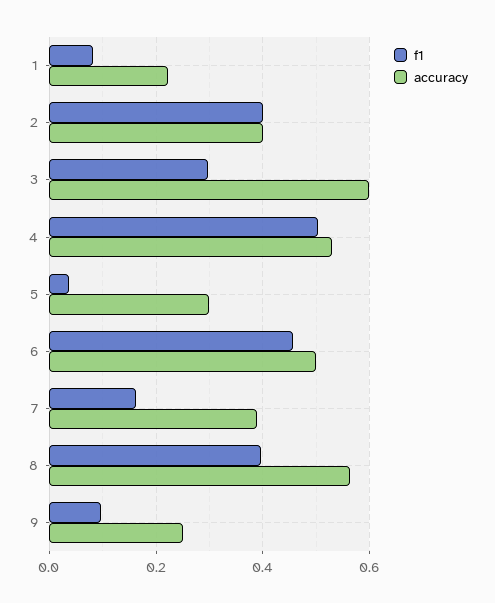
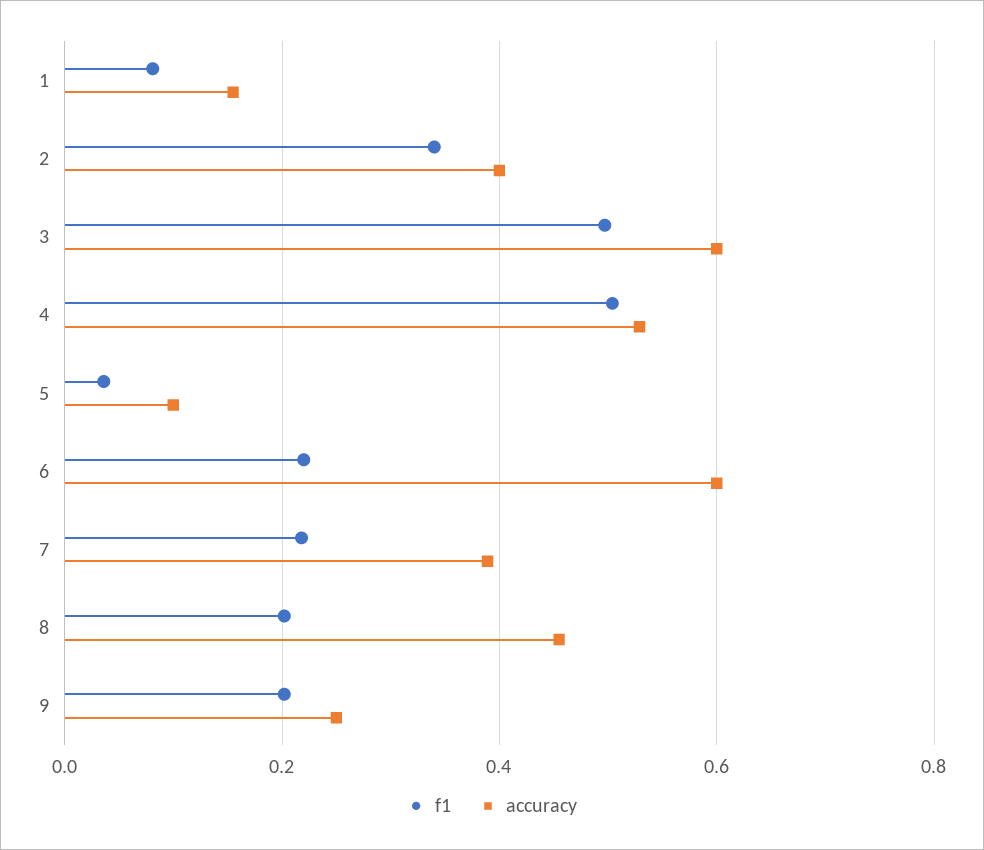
accuracy, 1: 0.22 -> 0.16
f1, 2: 0.4 -> 0.34
f1, 3: 0.3 -> 0.5
accuracy, 5: 0.3 -> 0.1
f1, 6: 0.46 -> 0.22
accuracy, 6: 0.5 -> 0.6
f1, 7: 0.16 -> 0.22
f1, 8: 0.4 -> 0.2
accuracy, 8: 0.56 -> 0.46
f1, 9: 0.1 -> 0.2

